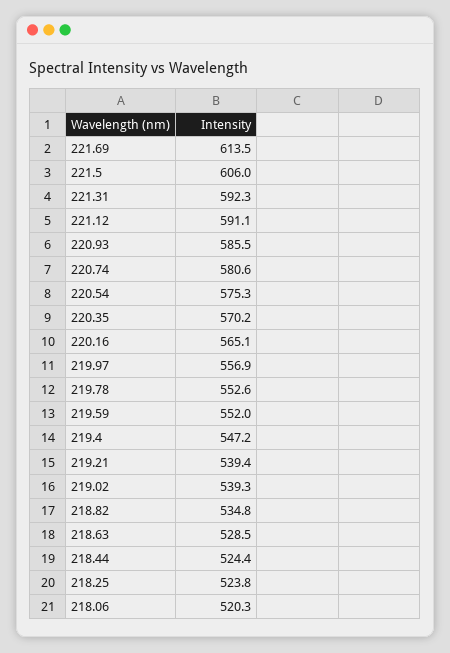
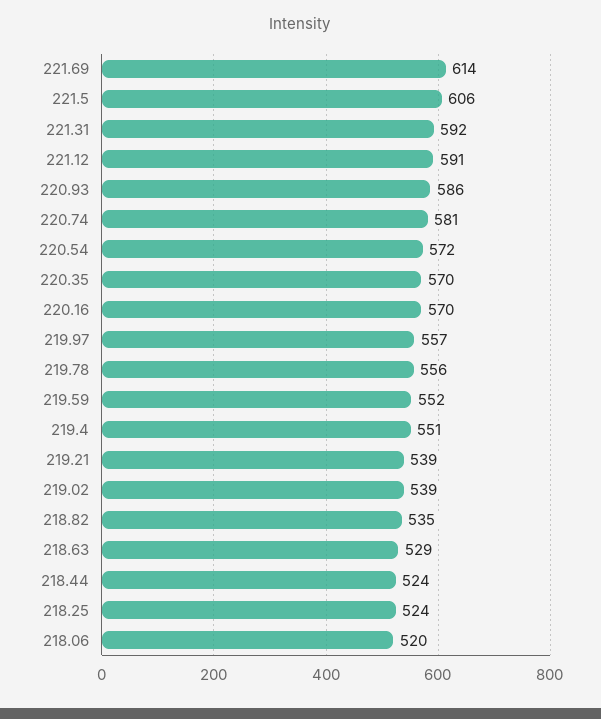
220.54: 575.3 -> 572
220.16: 565.1 -> 570
219.78: 552.6 -> 556
219.4: 547.2 -> 551

